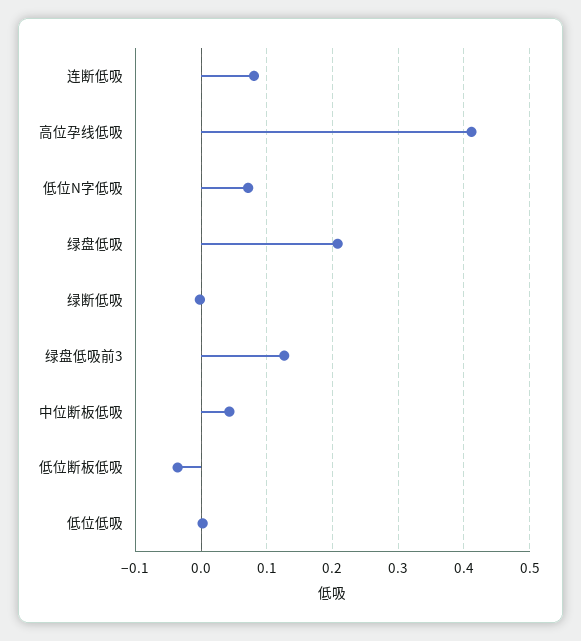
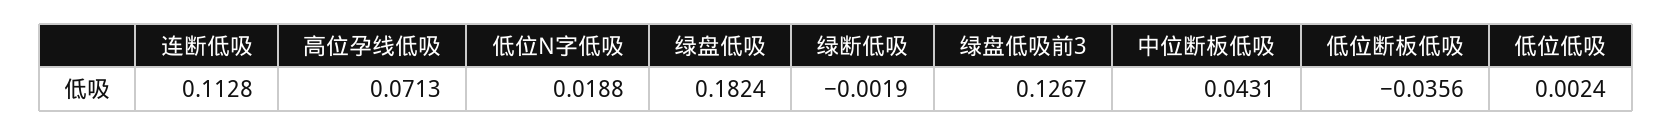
连断低吸: 0.08 -> 0.1128
高位孕线低吸: 0.41 -> 0.0713
低位N字低吸: 0.07 -> 0.0188
绿盘低吸: 0.21 -> 0.1824

